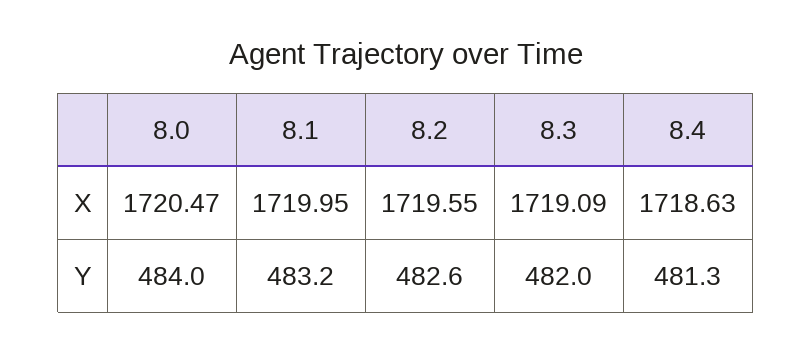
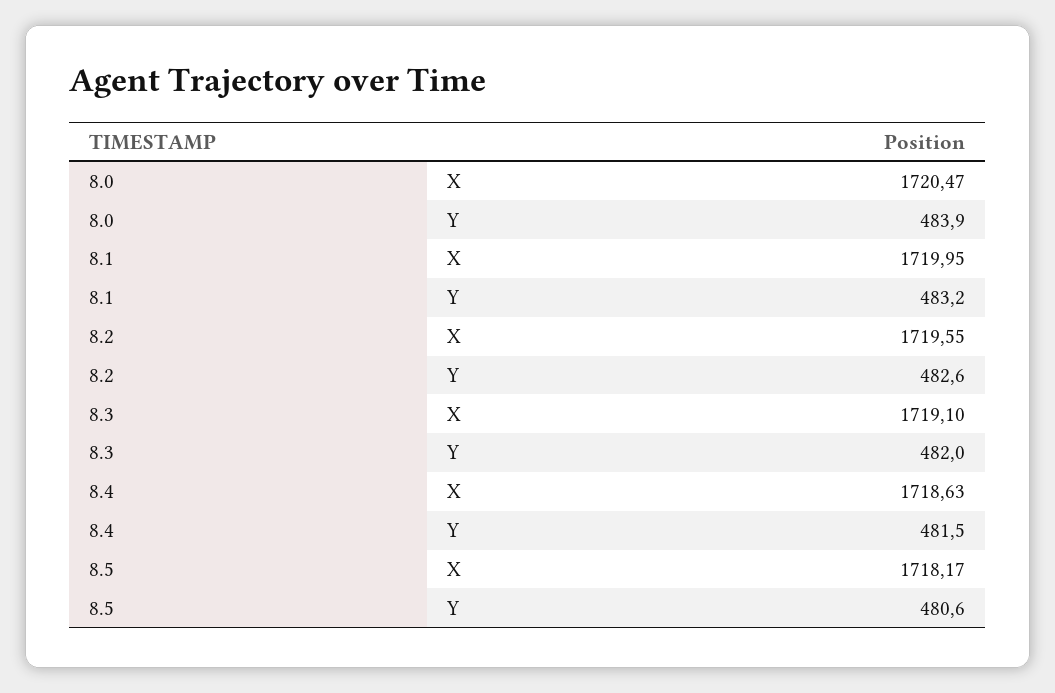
8.3, X: 1719.09 -> 1719.1
8.0, Y: 484 -> 483.9
8.4, Y: 481.3 -> 481.5
8.5, X: none -> 1718.17
8.5, Y: none -> 480.6

